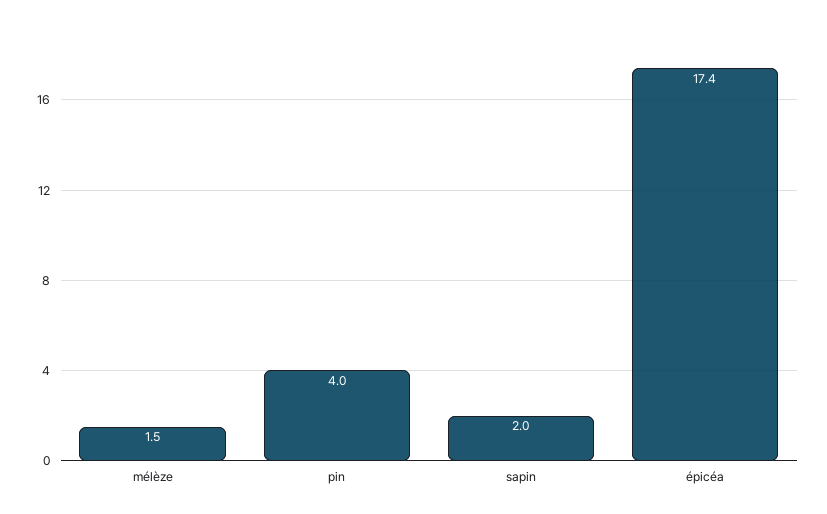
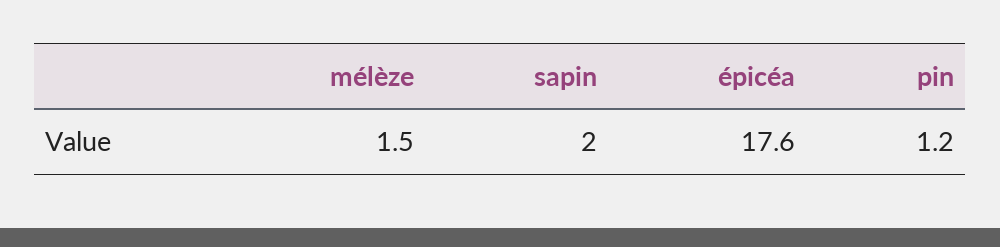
pin: 4 -> 1.2
épicéa: 17.4 -> 17.6

